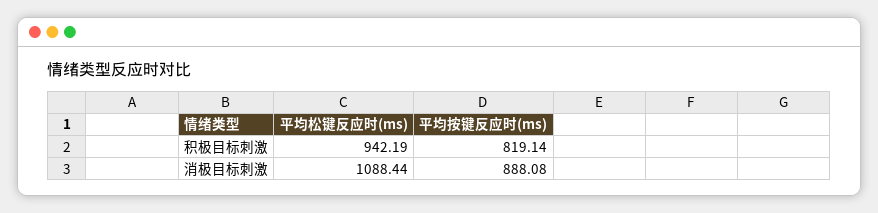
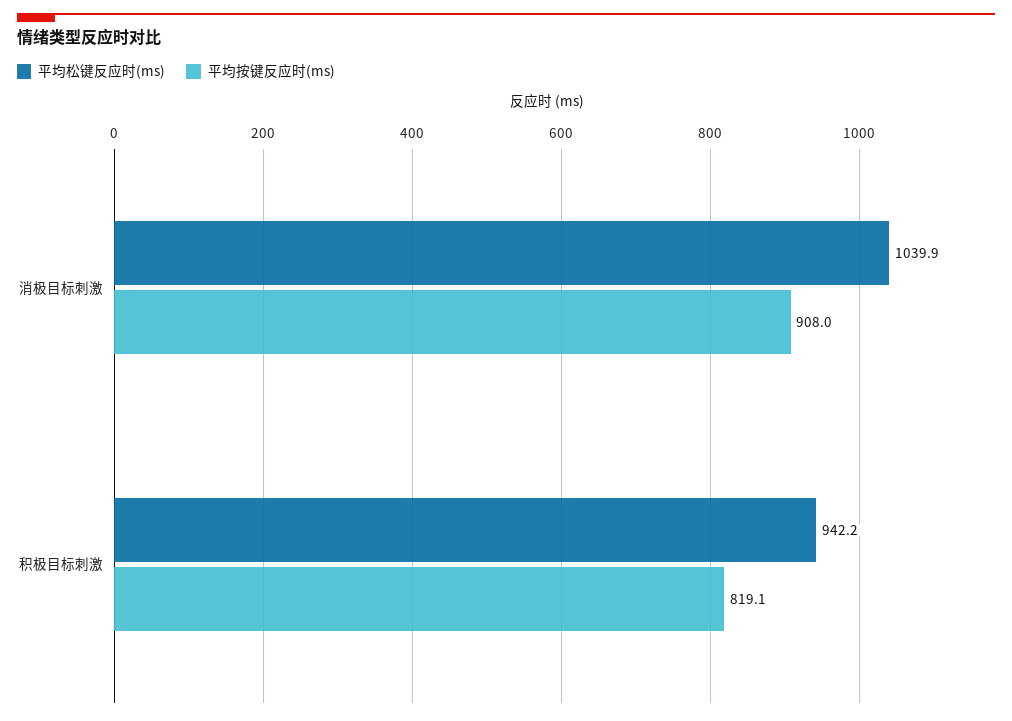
平均松键反应时(ms), 消极目标刺激: 1088.44 -> 1039.9
平均按键反应时(ms), 消极目标刺激: 888.08 -> 908

